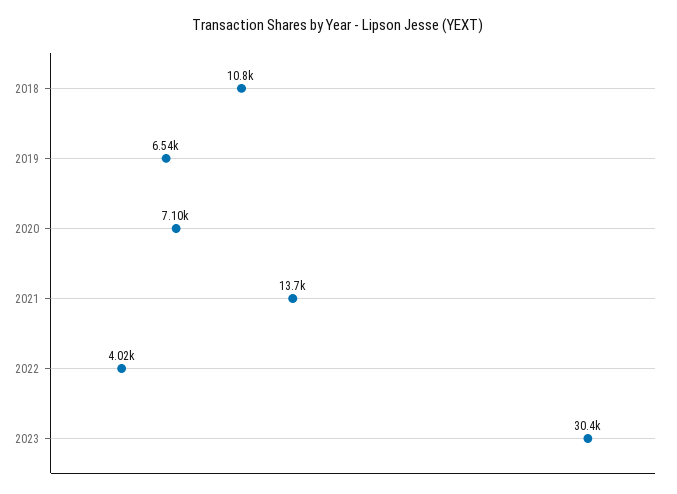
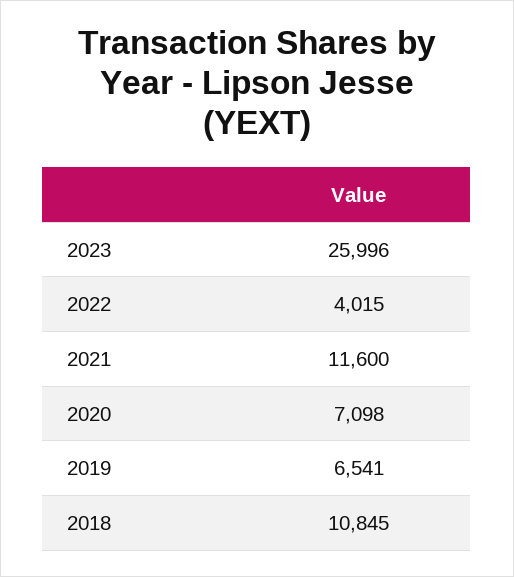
2021: 13700 -> 11600
2023: 30400 -> 25996

